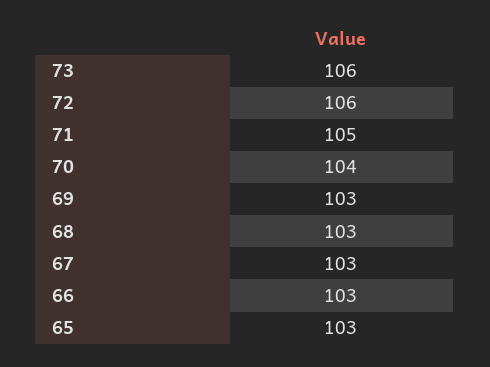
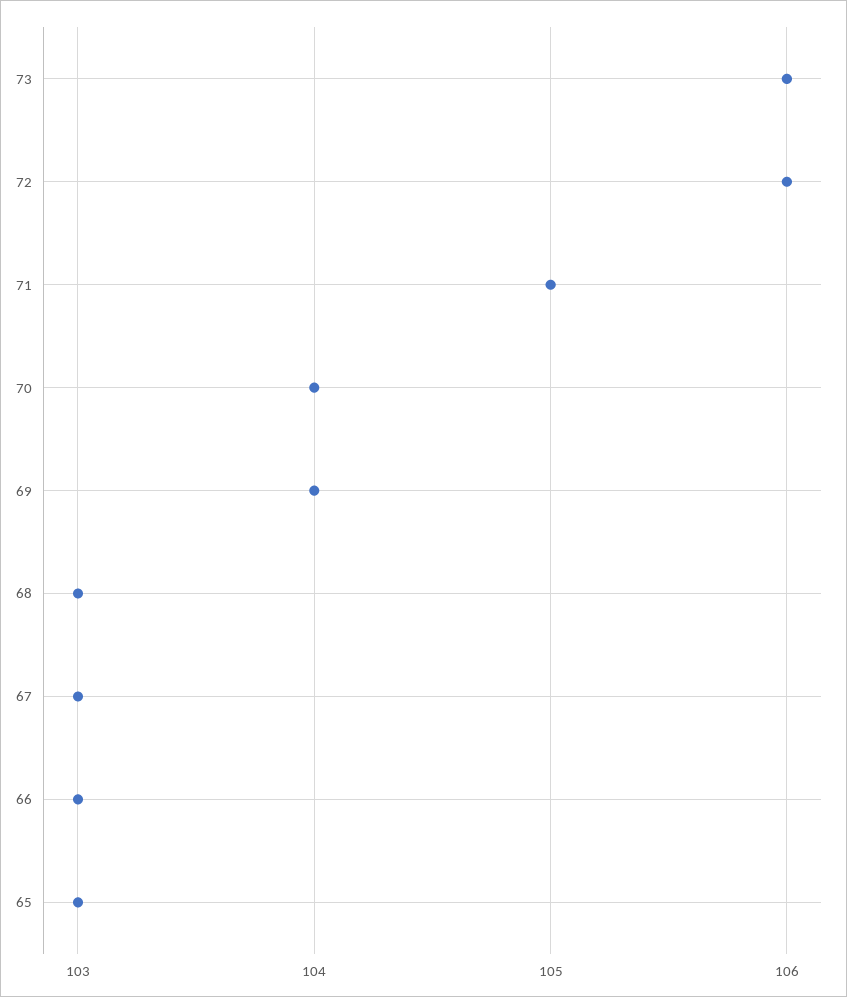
69: 103 -> 104

